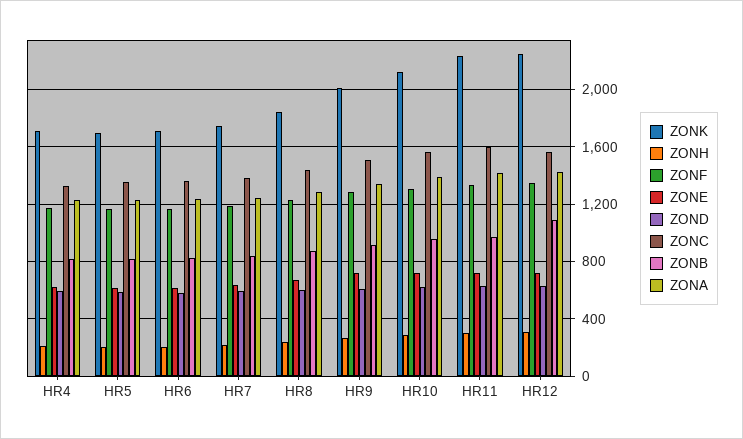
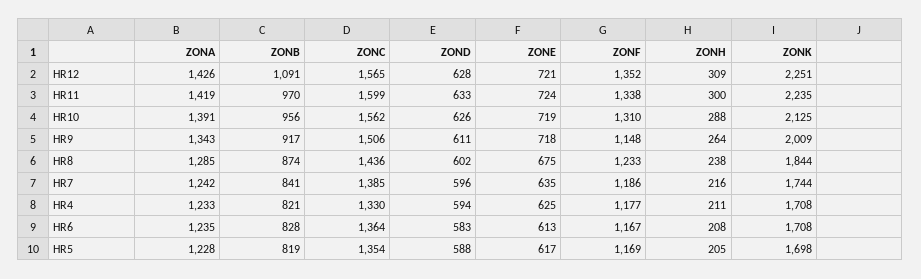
ZONF, HR9: 1300 -> 1148

